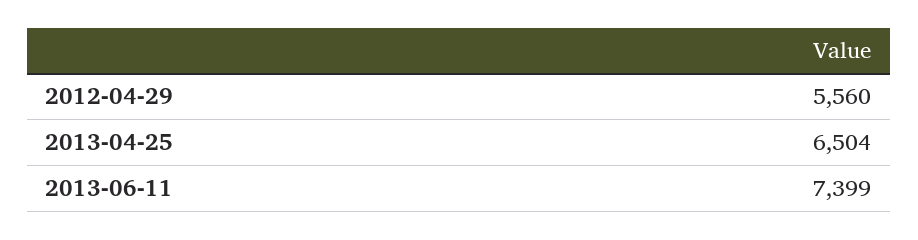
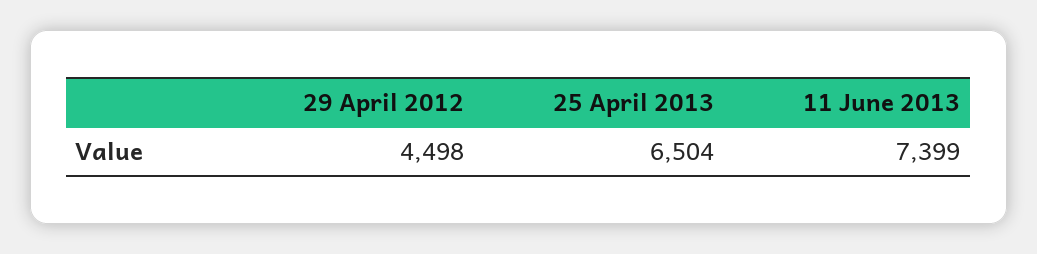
2012-04-29: 5560 -> 4498

